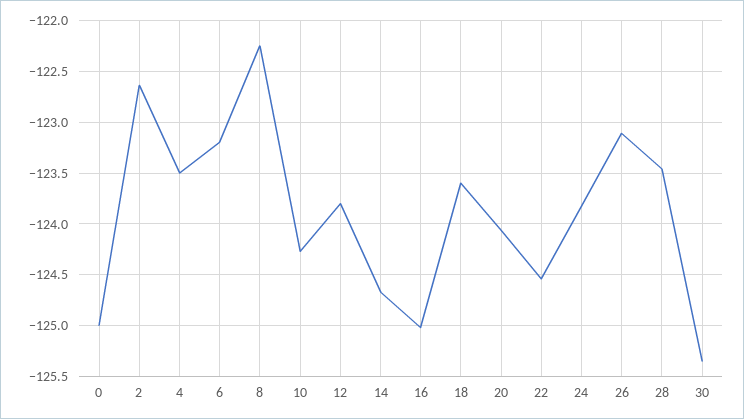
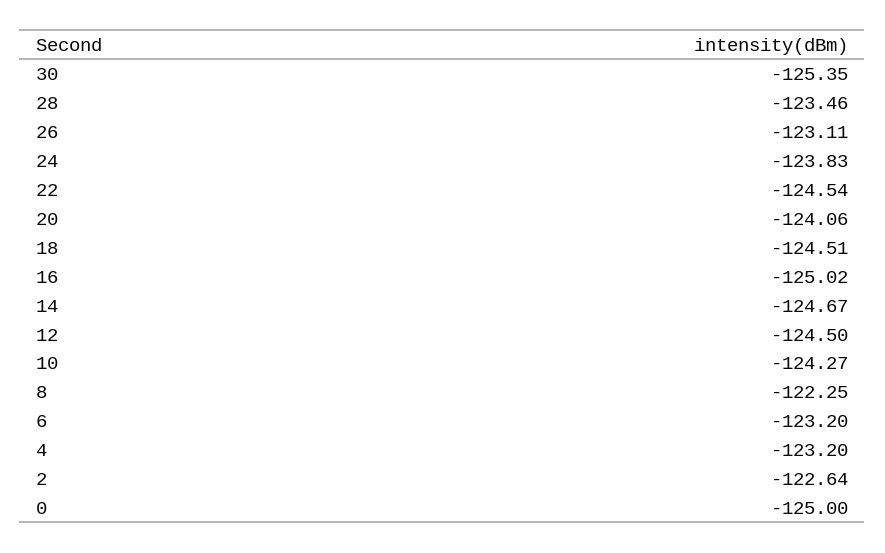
4: -123.5 -> -123.2
12: -123.8 -> -124.5
18: -123.6 -> -124.51

